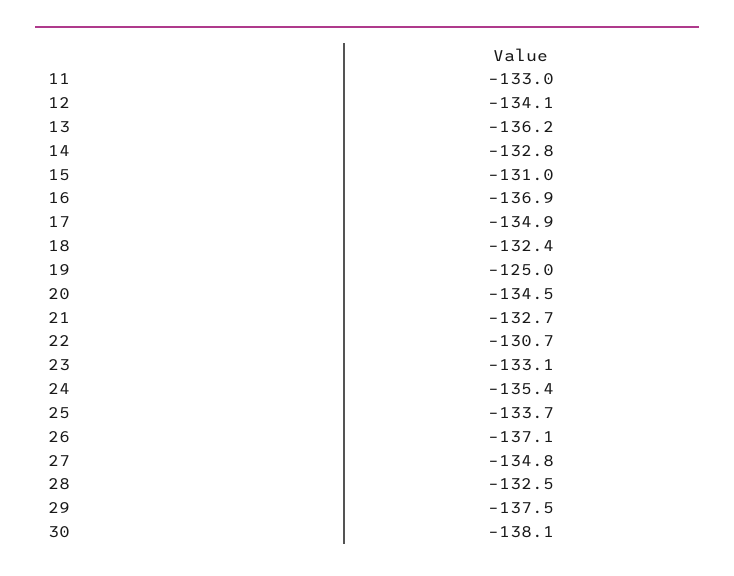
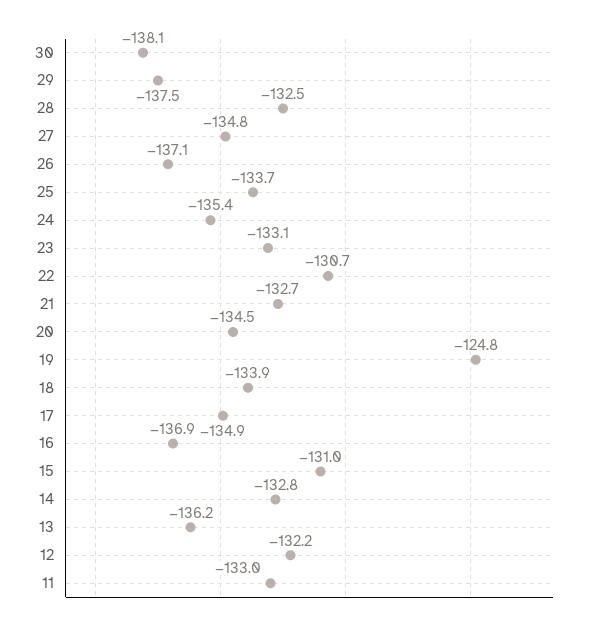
12: -134.1 -> -132.2
18: -132.4 -> -133.9
19: -125 -> -124.8

